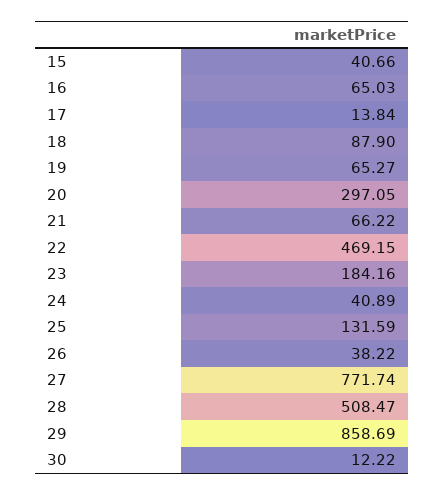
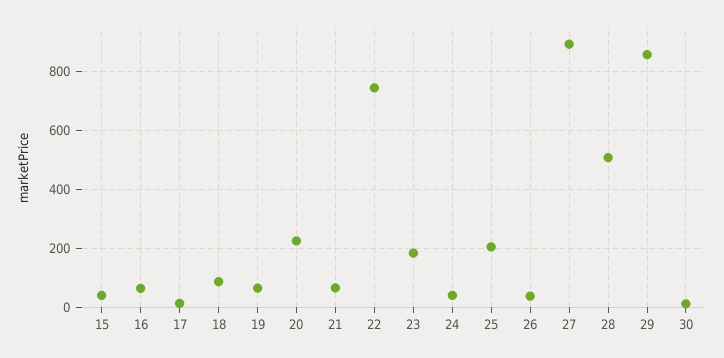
20: 297.05 -> 225
22: 469.15 -> 750
25: 131.59 -> 200
27: 771.74 -> 900

